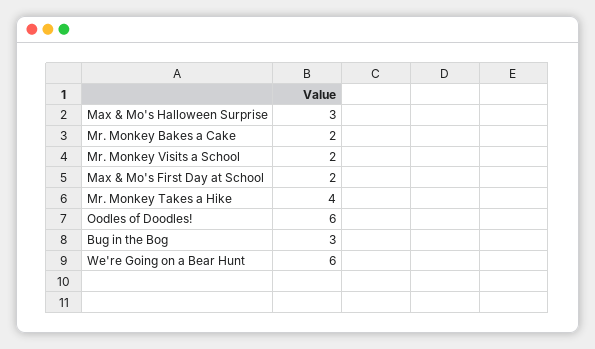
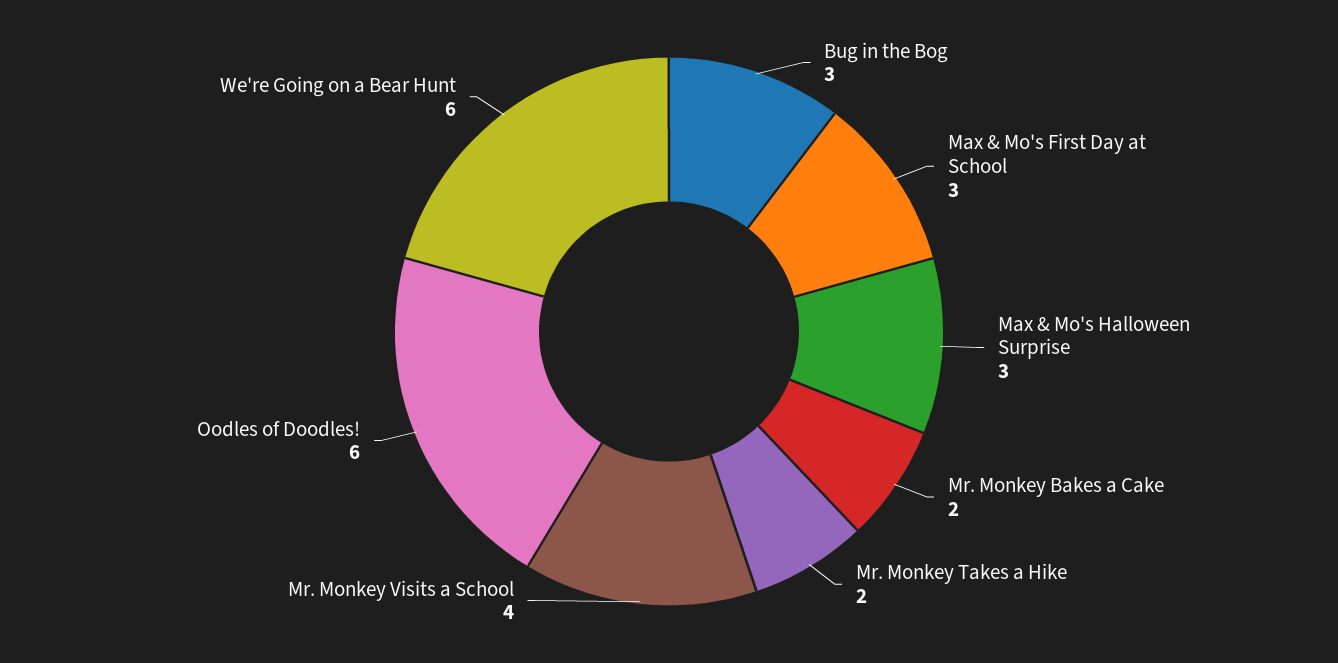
Mr. Monkey Visits a School: 2 -> 4
Max & Mo's First Day at School: 2 -> 3
Mr. Monkey Takes a Hike: 4 -> 2

